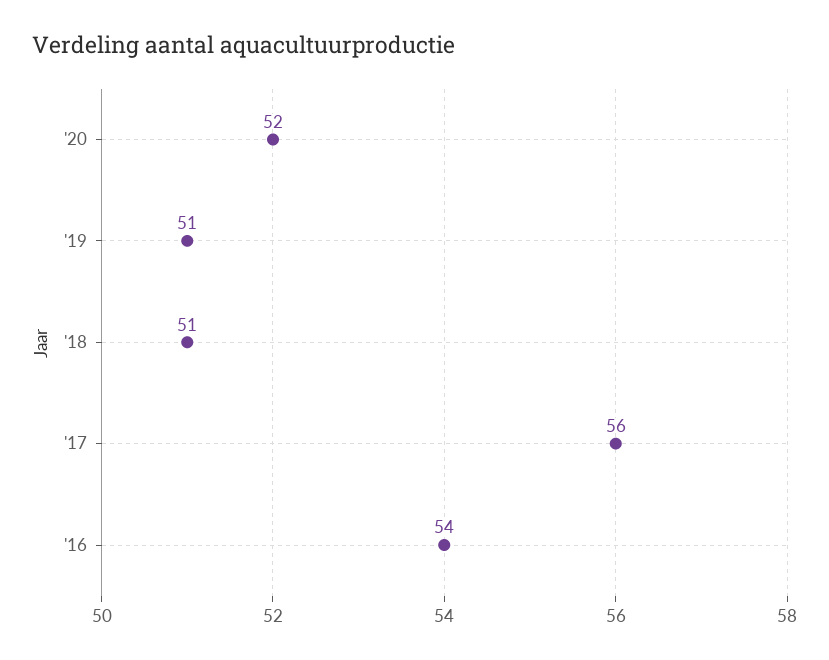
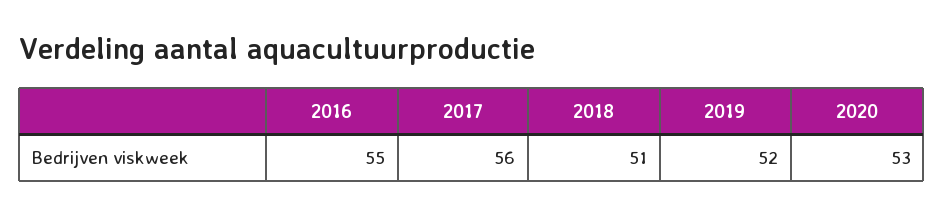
'20: 52 -> 53
'19: 51 -> 52
'16: 54 -> 55

